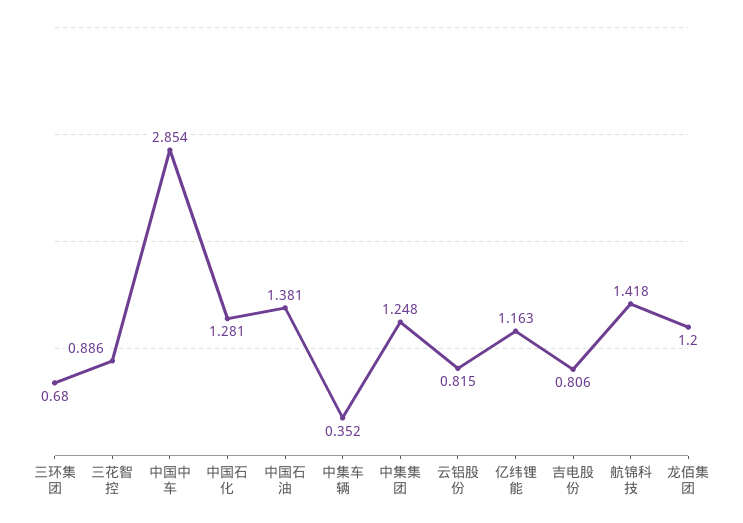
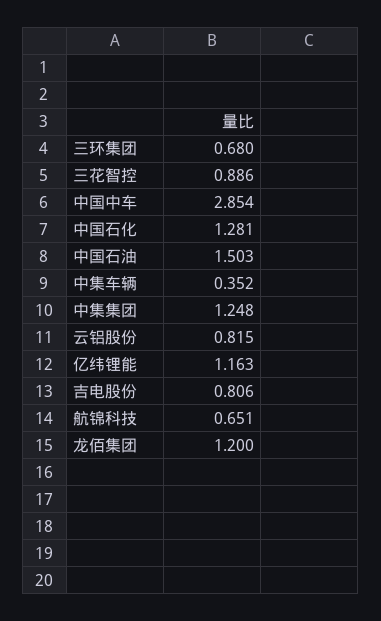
中国石油: 1.381 -> 1.503
航锦科技: 1.418 -> 0.651

